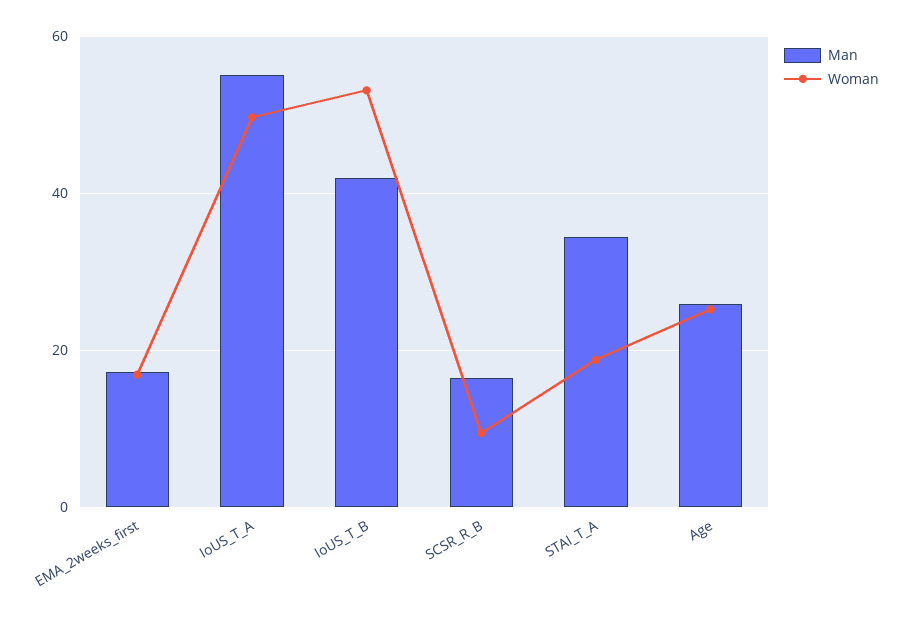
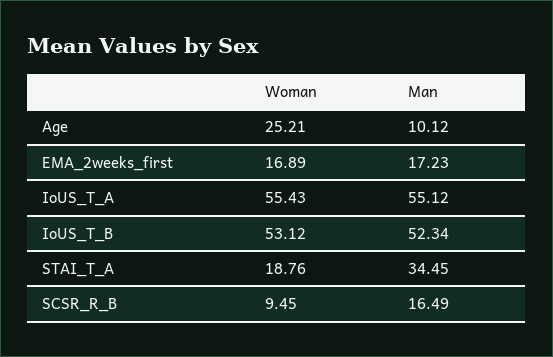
Woman, IoUS_T_A: 50 -> 55.43
Man, IoUS_T_B: 42 -> 52.34
Man, Age: 26 -> 10.12

